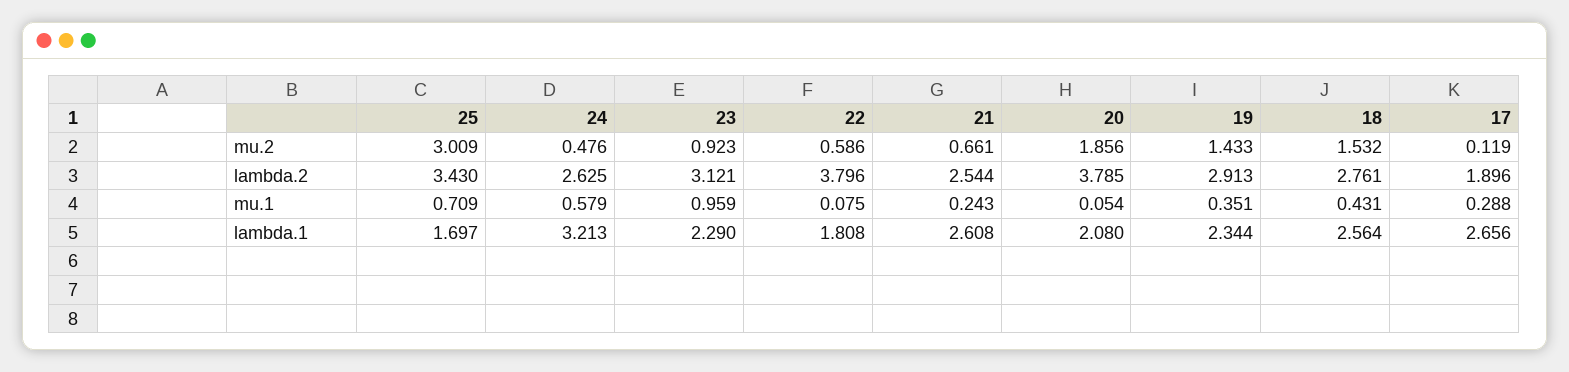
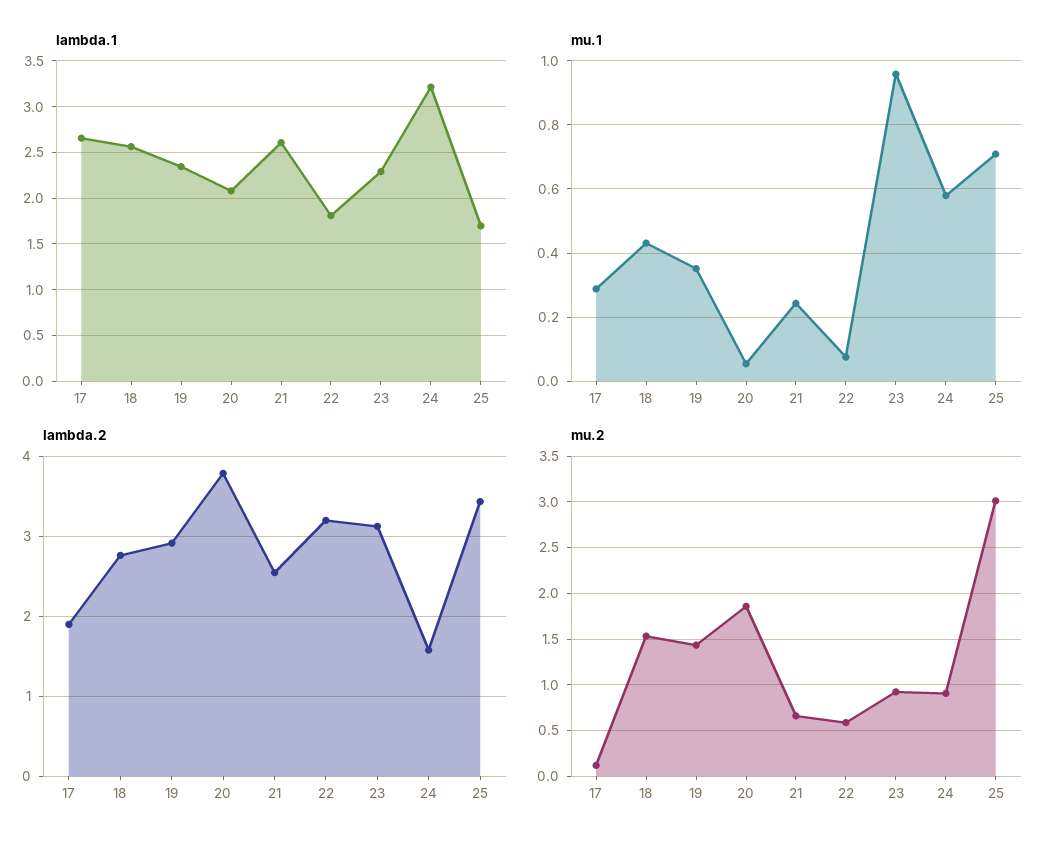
mu.2, 24: 0.476 -> 0.9
lambda.2, 24: 2.625 -> 1.6
lambda.2, 22: 3.796 -> 3.2

